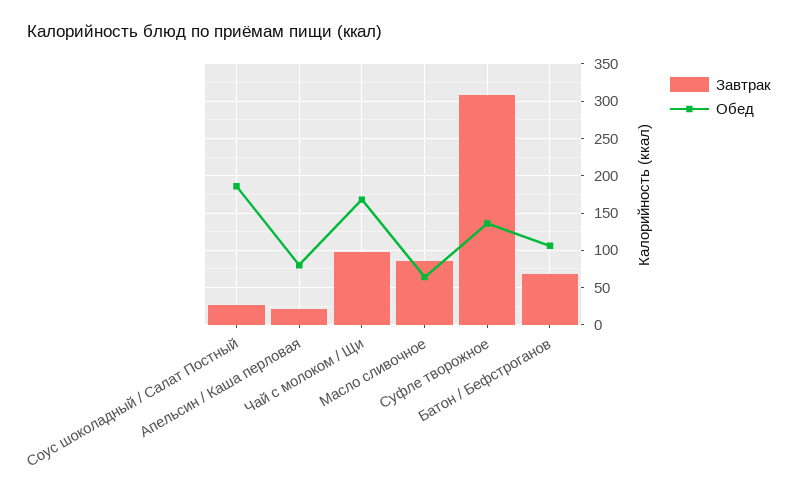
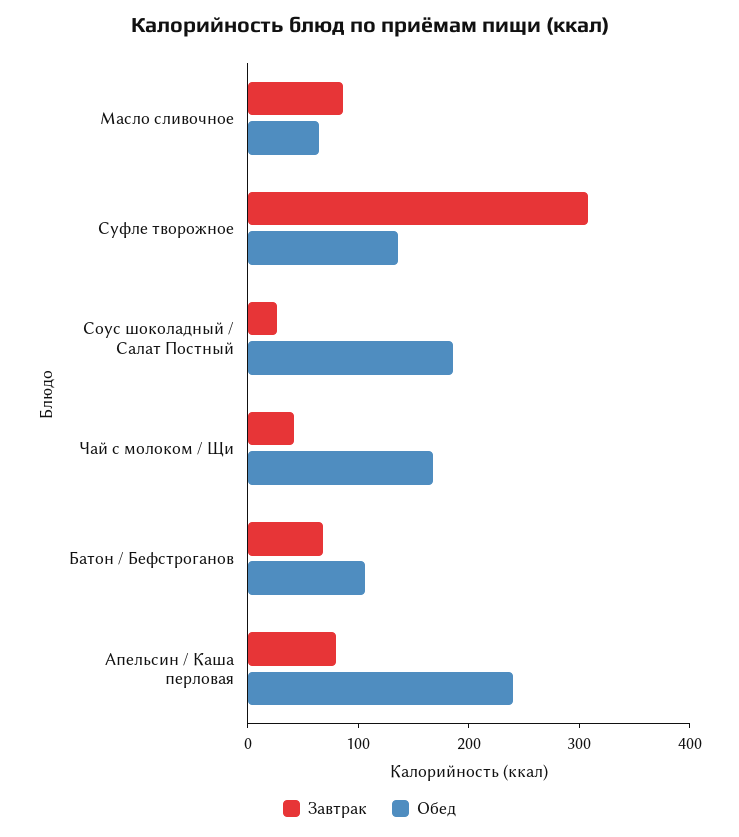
Завтрак, Апельсин / Каша перловая: 20 -> 80
Обед, Апельсин / Каша перловая: 80 -> 240
Завтрак, Чай с молоком / Щи: 100 -> 40

